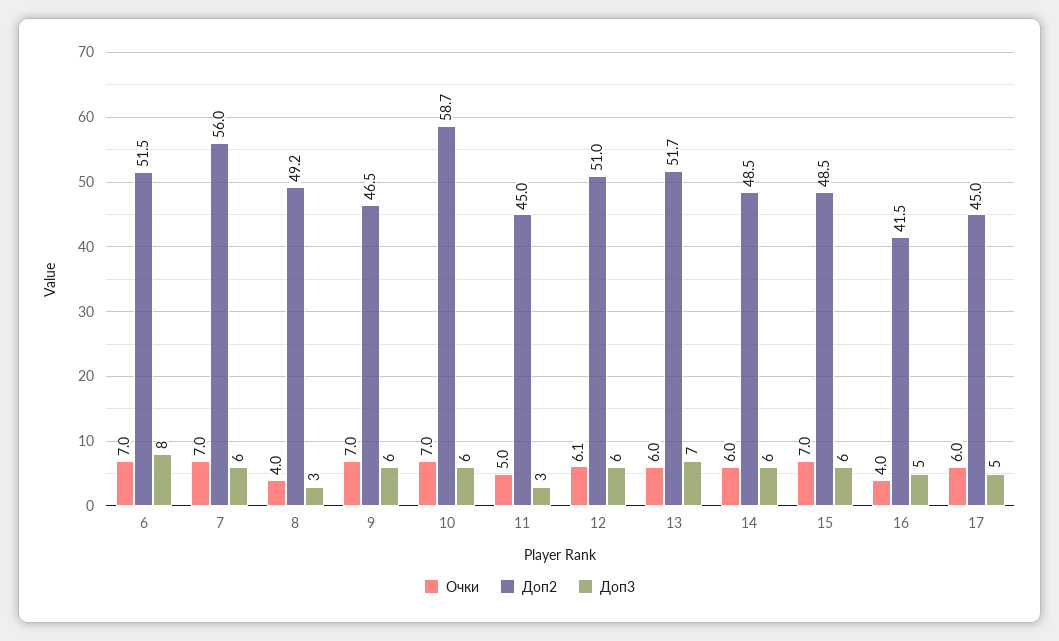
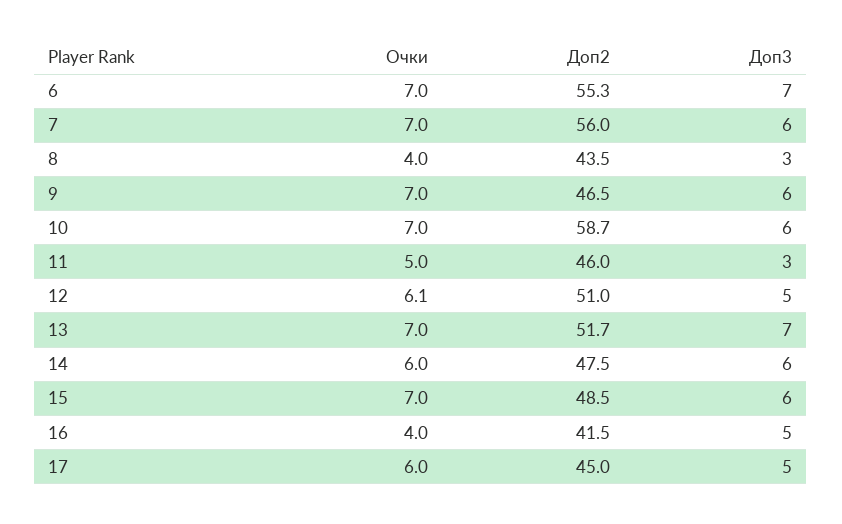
Доп2, 6: 51.5 -> 55.3
Доп3, 6: 8 -> 7
Доп2, 8: 49.2 -> 43.5
Доп2, 11: 45 -> 46
Доп3, 12: 6 -> 5
Очки, 13: 6 -> 7
Доп2, 14: 48.5 -> 47.5

